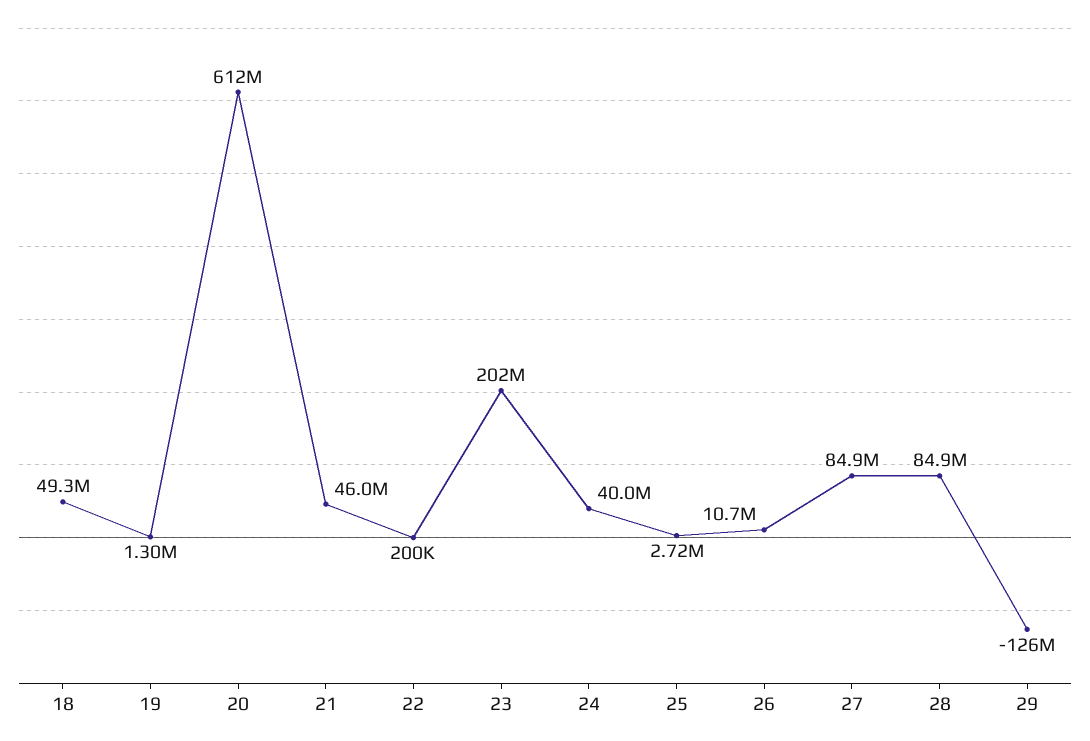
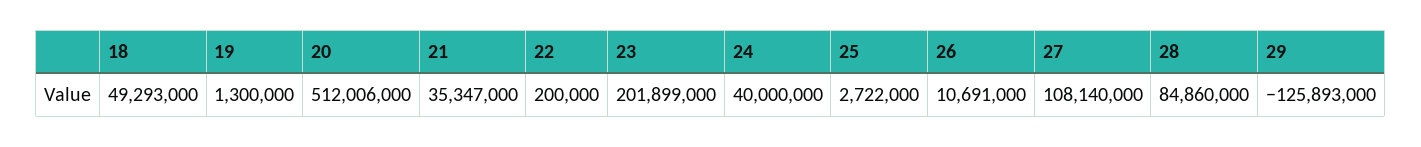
20: 612000000 -> 512006000
21: 46000000 -> 35347000
27: 84900000 -> 108140000

